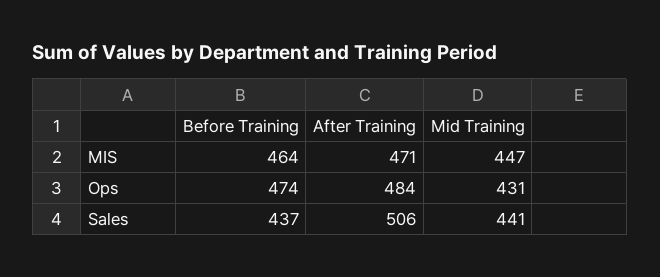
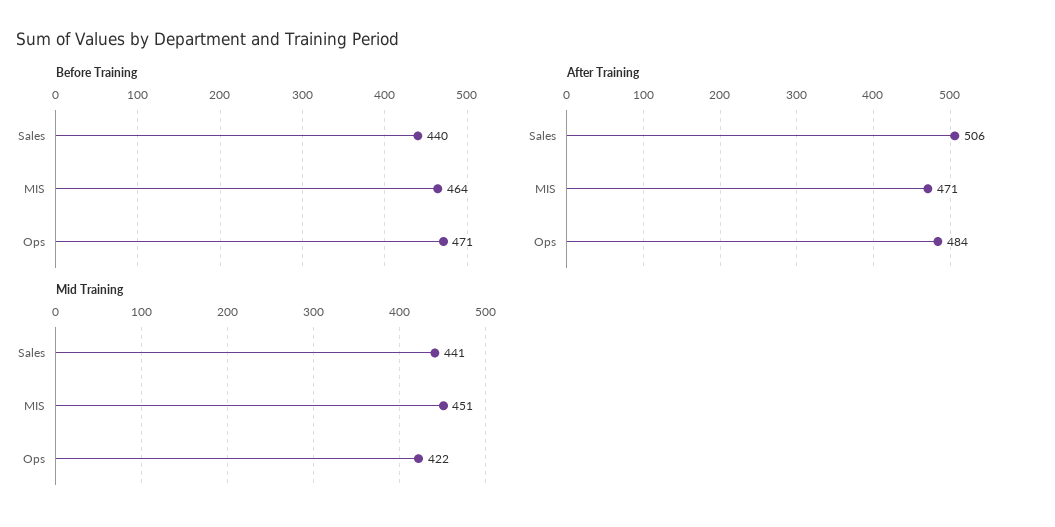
Mid Training, MIS: 447 -> 451
Before Training, Ops: 474 -> 471
Mid Training, Ops: 431 -> 422
Before Training, Sales: 437 -> 440

